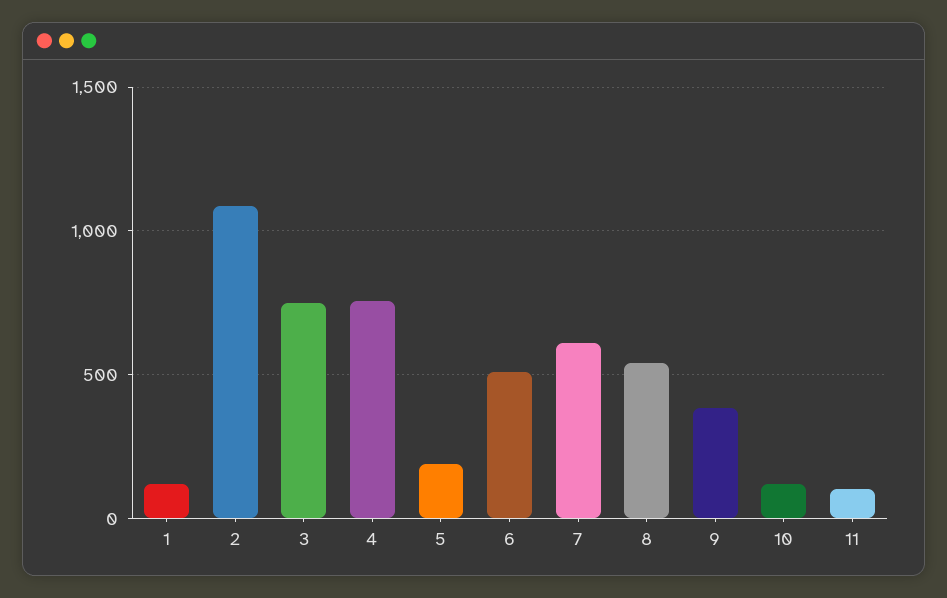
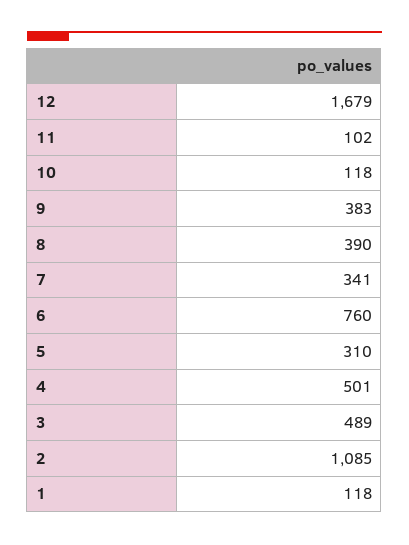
3: 750 -> 489
4: 750 -> 501
5: 200 -> 310
6: 500 -> 760
7: 600 -> 341
8: 550 -> 390
12: none -> 1679

